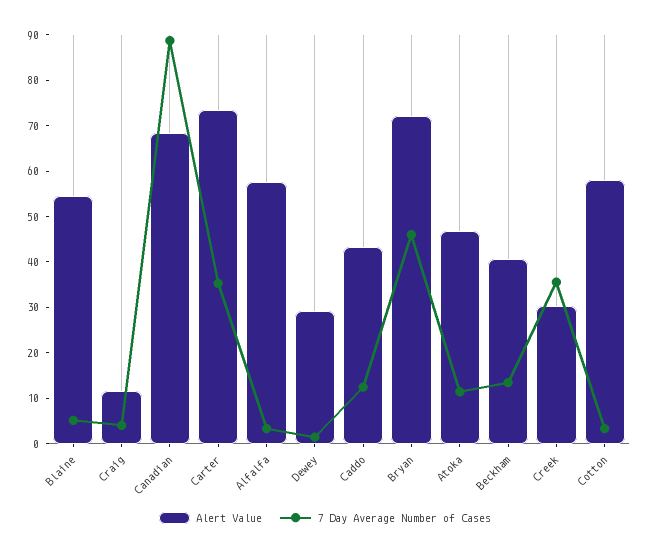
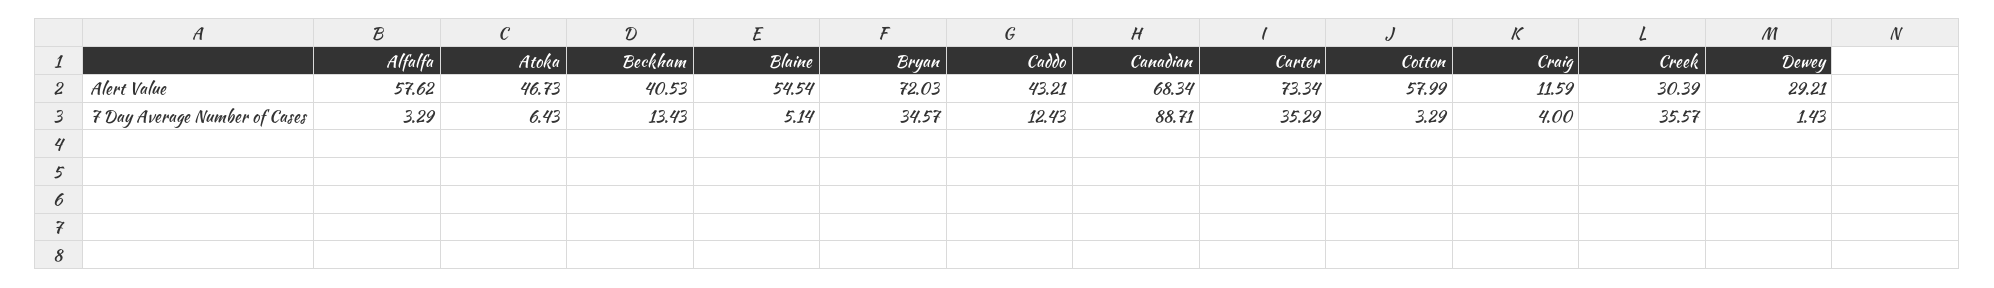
7 Day Average Number of Cases, Bryan: 46 -> 34.57
7 Day Average Number of Cases, Atoka: 12 -> 6.43

